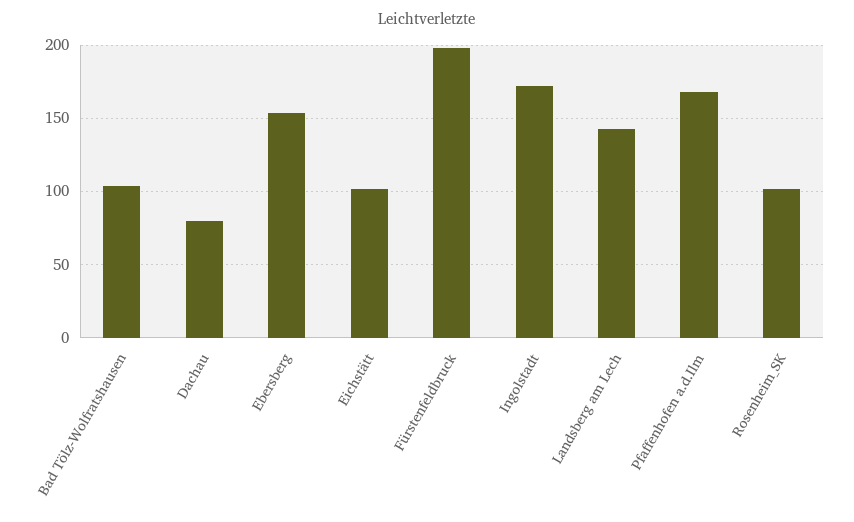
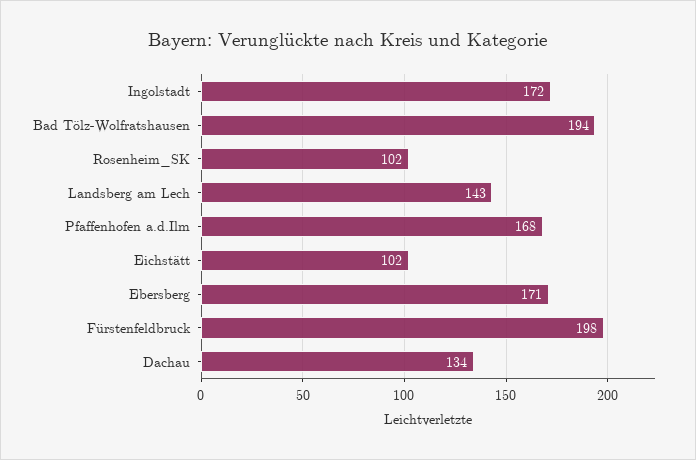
Bad Tölz-Wolfratshausen: 105 -> 194
Dachau: 80 -> 134
Ebersberg: 155 -> 171

